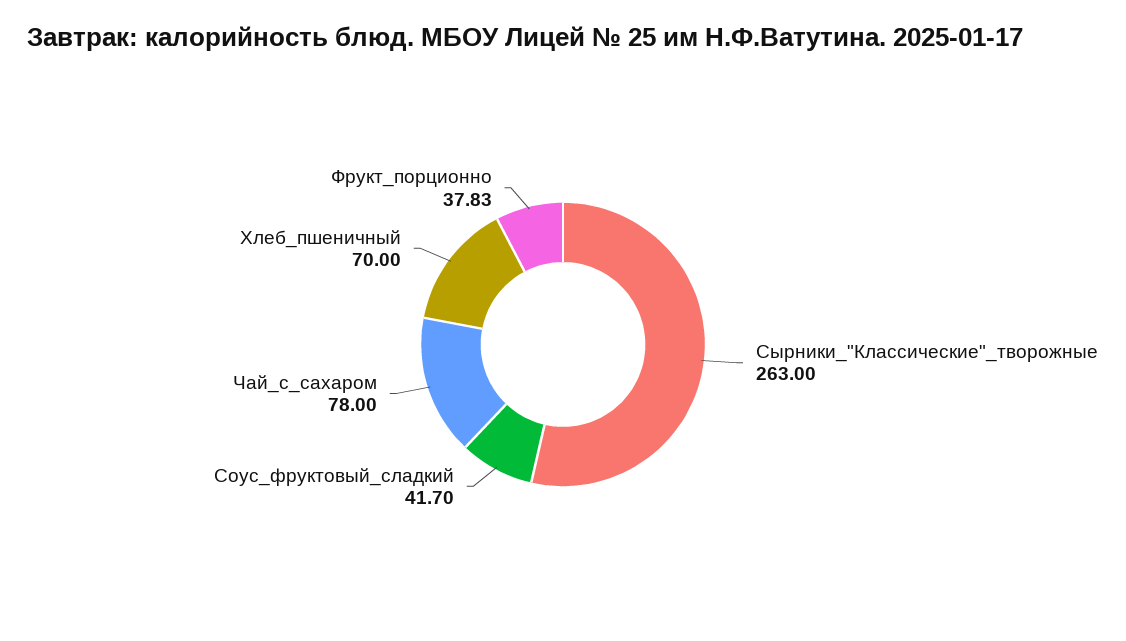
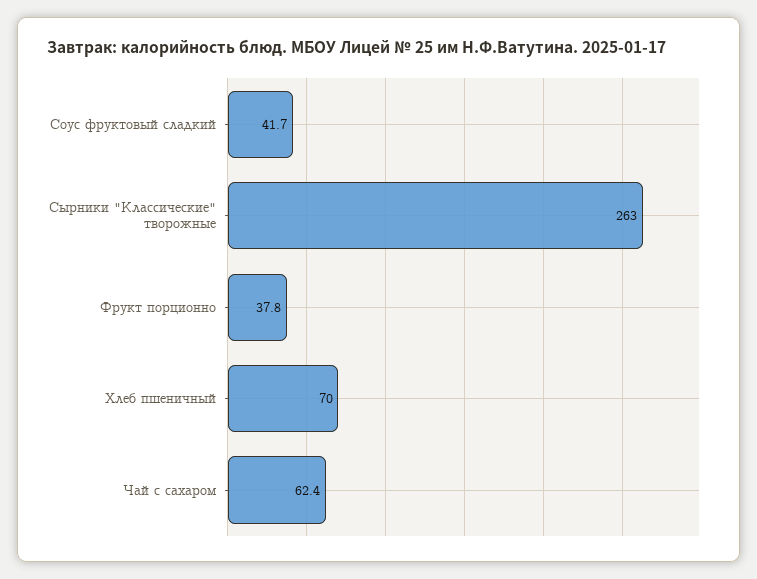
Чай_с_сахаром: 78 -> 62.4

